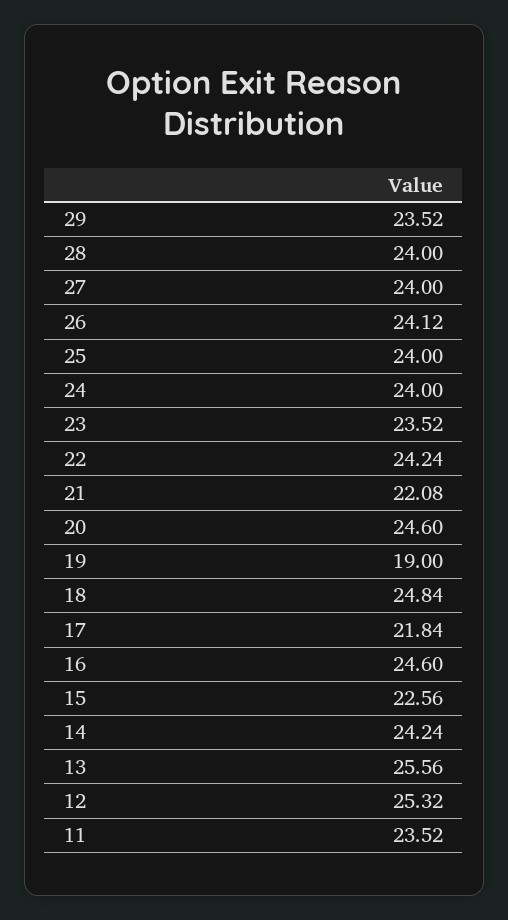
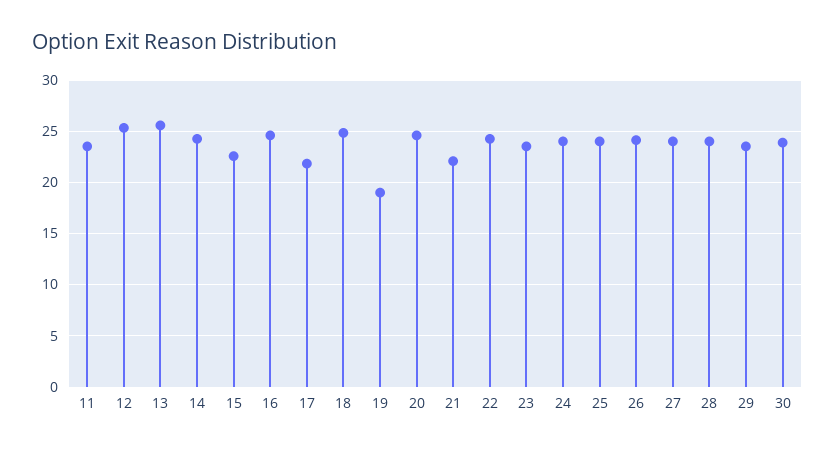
30: none -> 24

